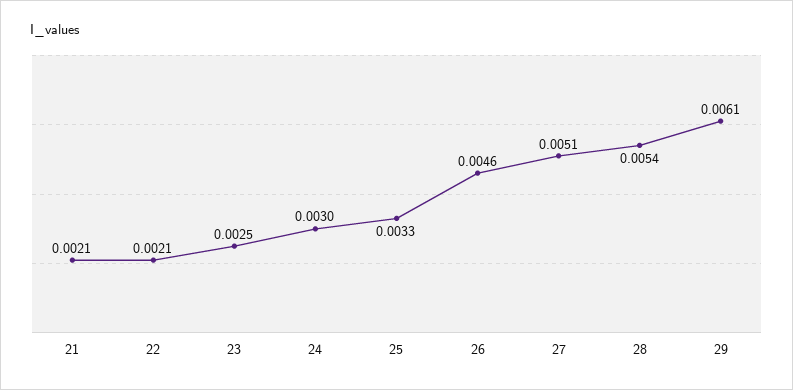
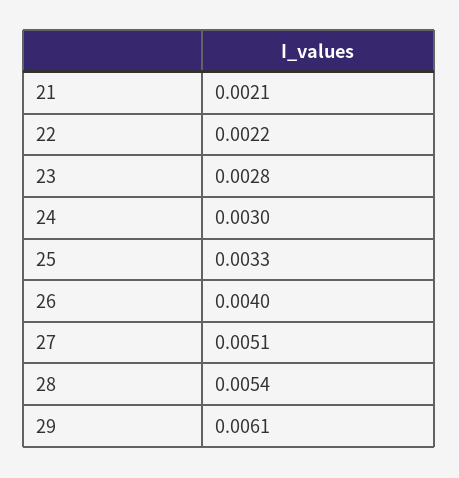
22: 0.0021 -> 0.0022
23: 0.0025 -> 0.0028
26: 0.0046 -> 0.004

